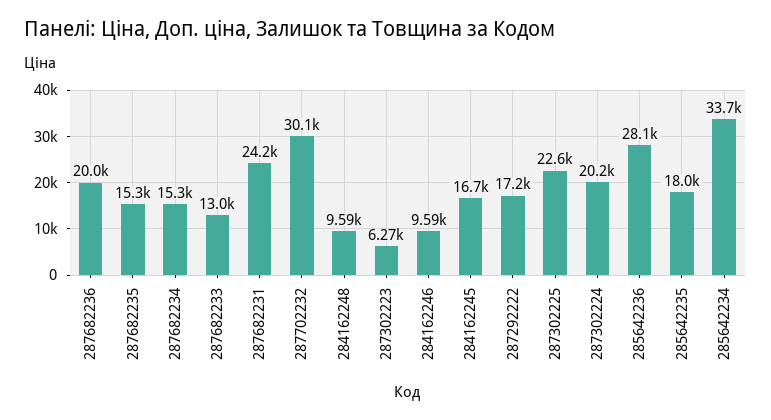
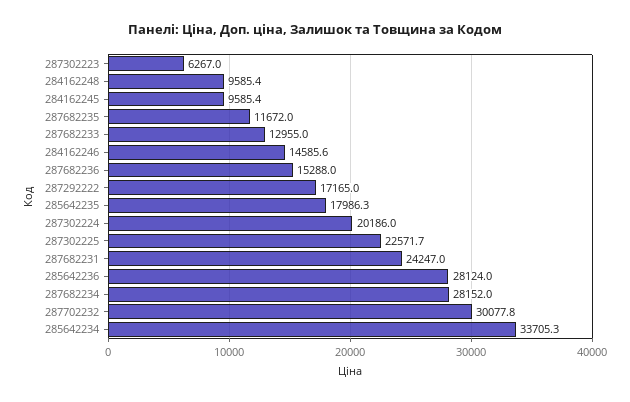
287682236: 20000 -> 15288
287682235: 15300 -> 11672
287682234: 15300 -> 28152
284162246: 9590 -> 14585.6
284162245: 16700 -> 9585.4

